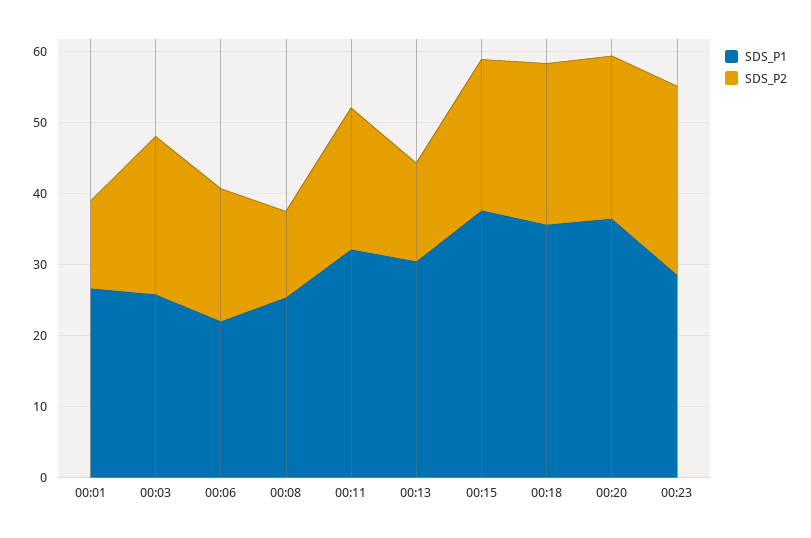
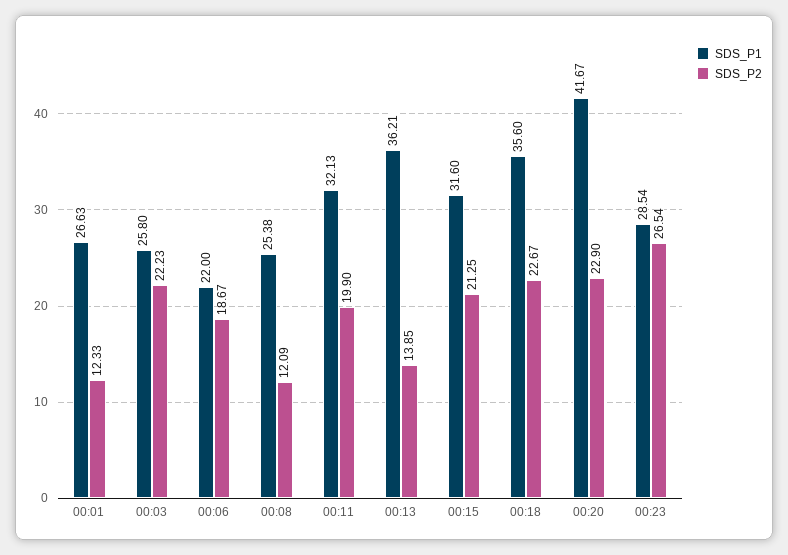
SDS_P1, 00:13: 30 -> 36.21
SDS_P1, 00:15: 38 -> 31.6
SDS_P1, 00:20: 36 -> 41.67

